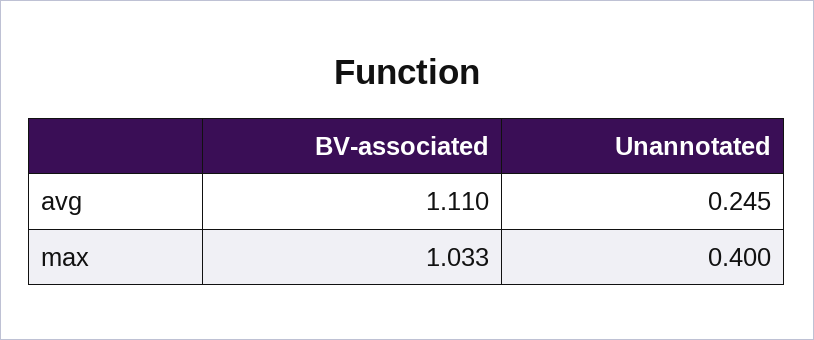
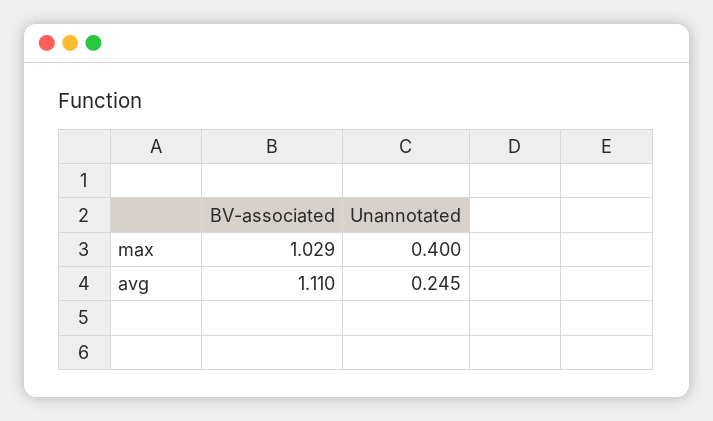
BV-associated, max: 1.033 -> 1.029

